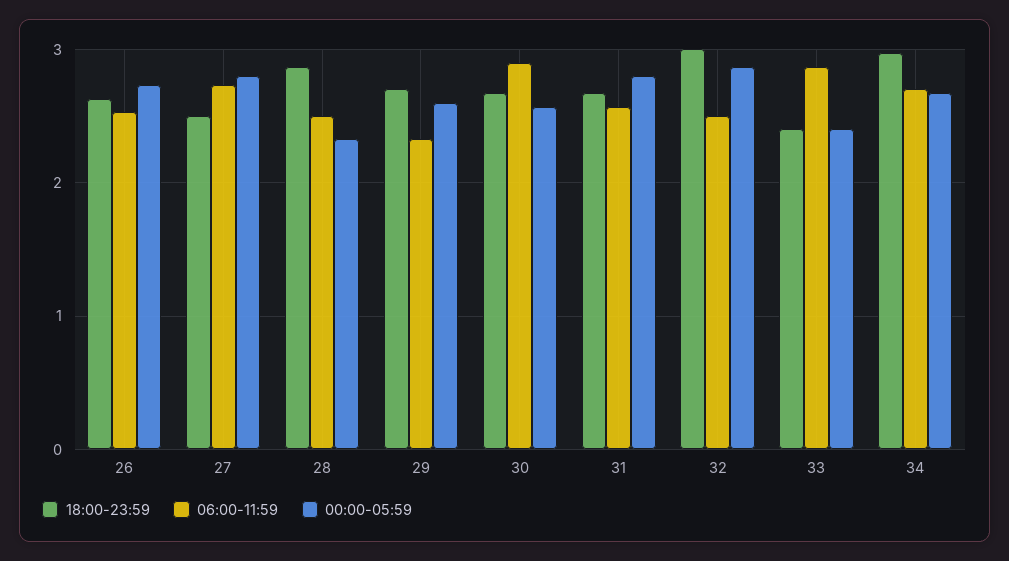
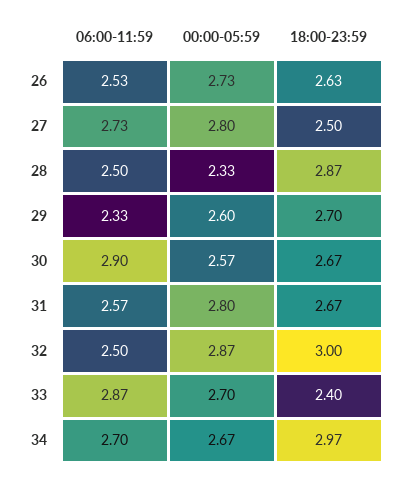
00:00-05:59, 33: 2.4 -> 2.7

